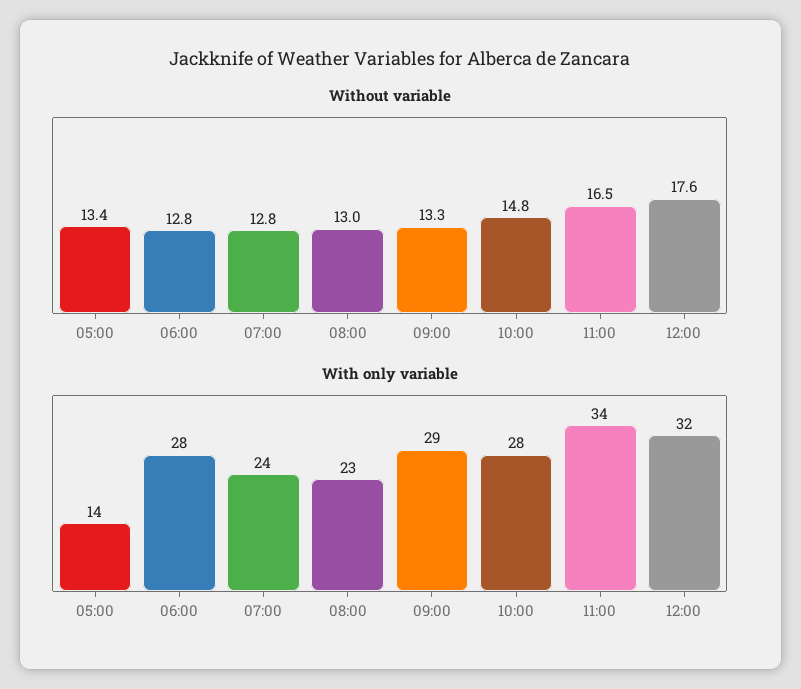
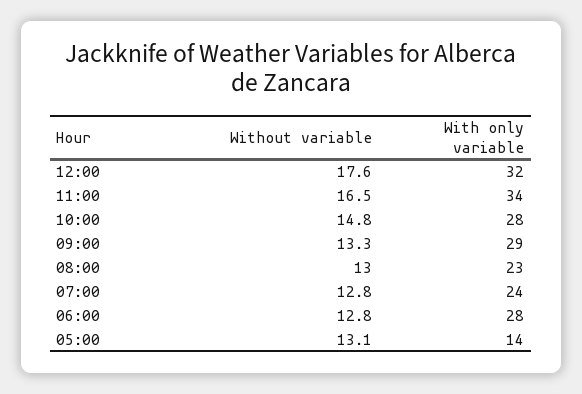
Without variable, 05:00: 13.4 -> 13.1

